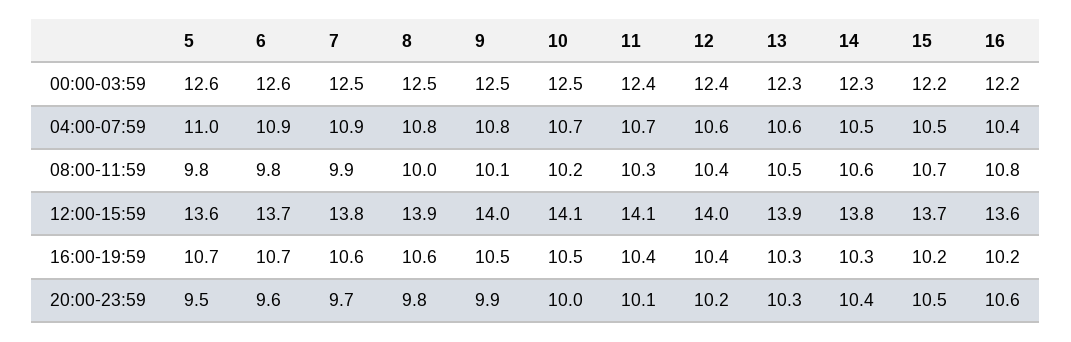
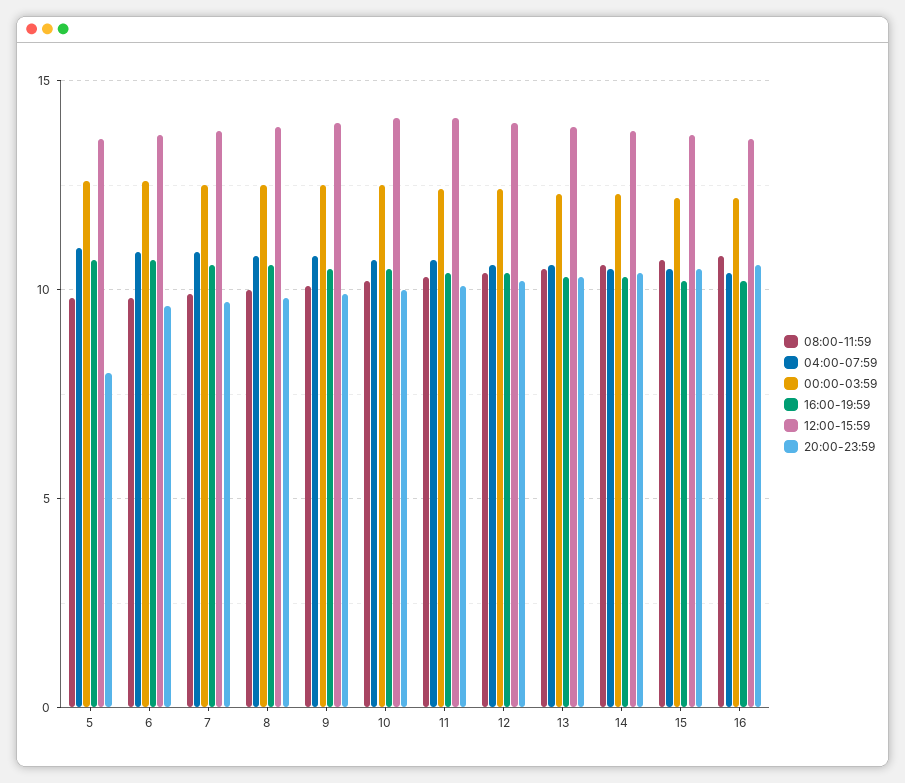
20:00-23:59, 5: 9.5 -> 8

